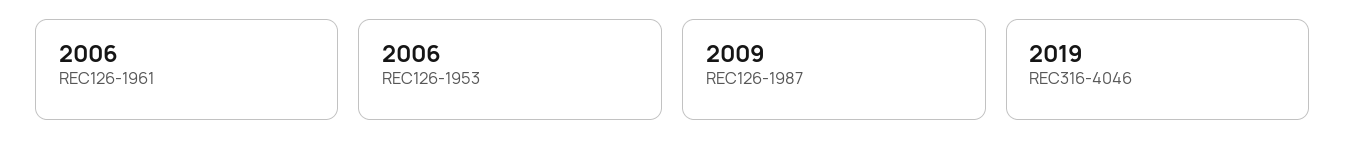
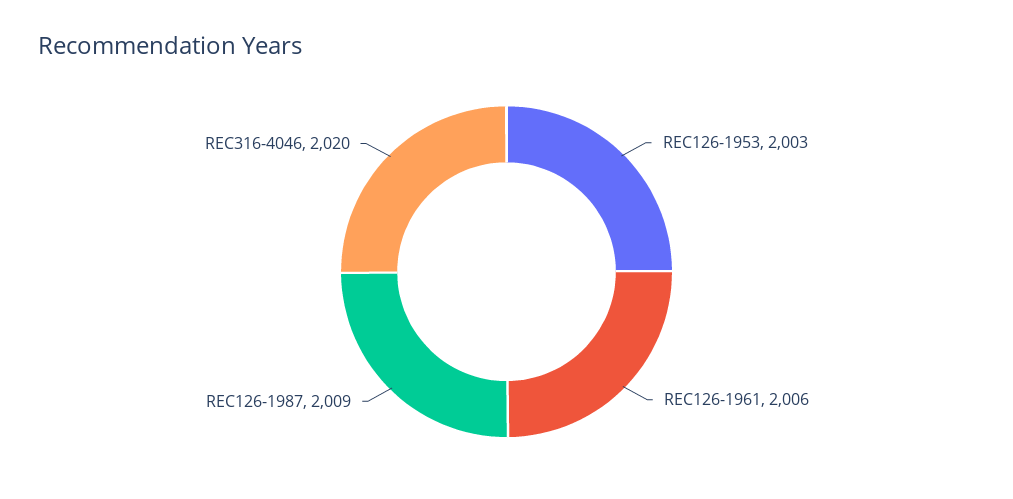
REC126-1953: 2006 -> 2003
REC316-4046: 2019 -> 2020

